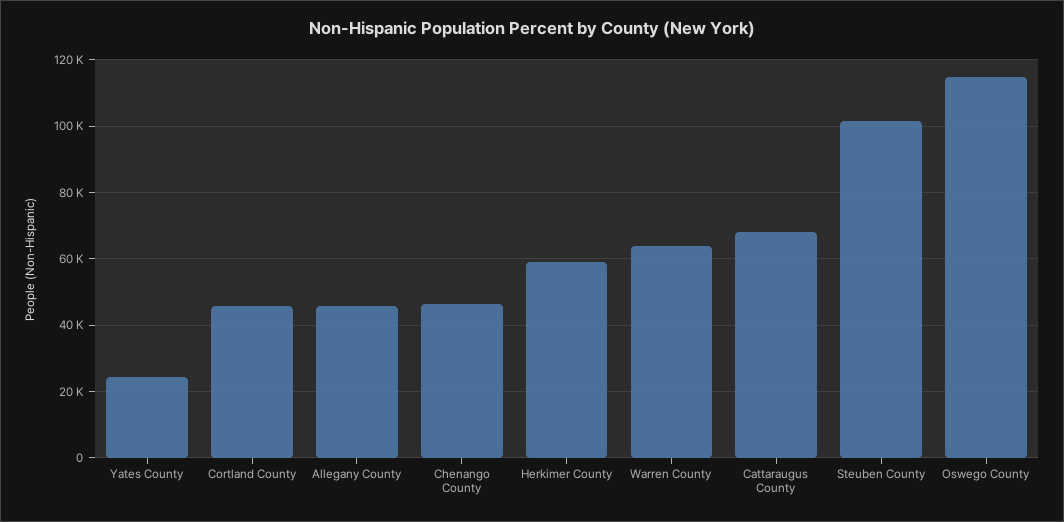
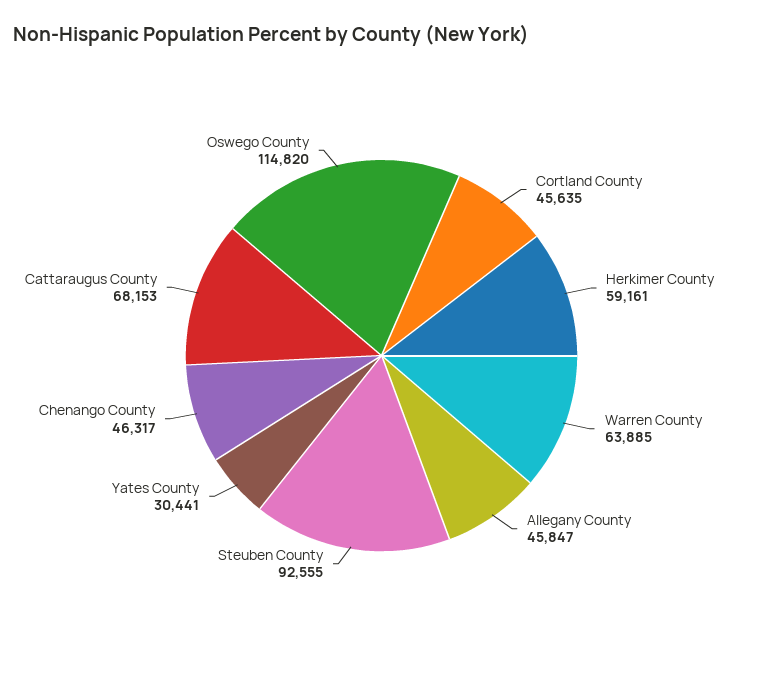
Yates County: 24000 -> 30441
Steuben County: 102000 -> 92555

